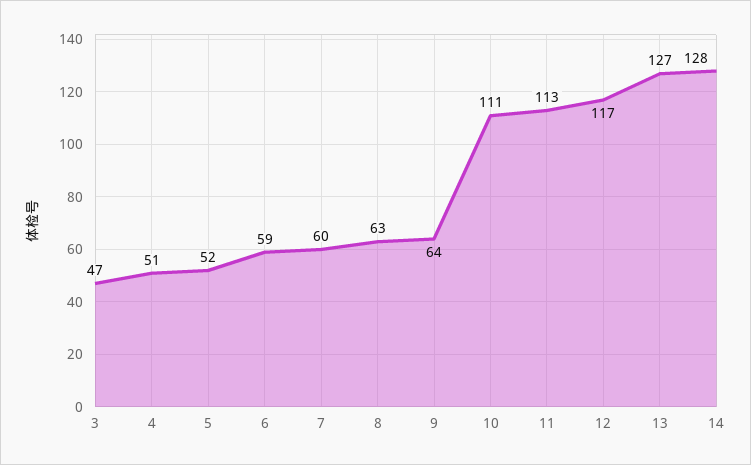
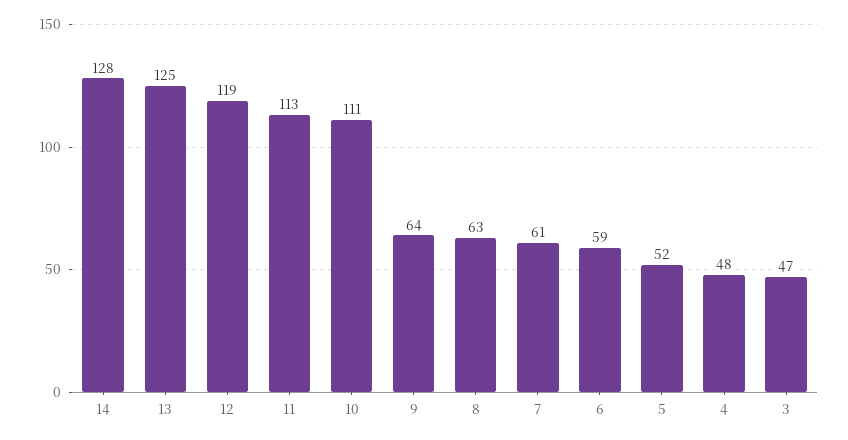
4: 51 -> 48
7: 60 -> 61
12: 117 -> 119
13: 127 -> 125

